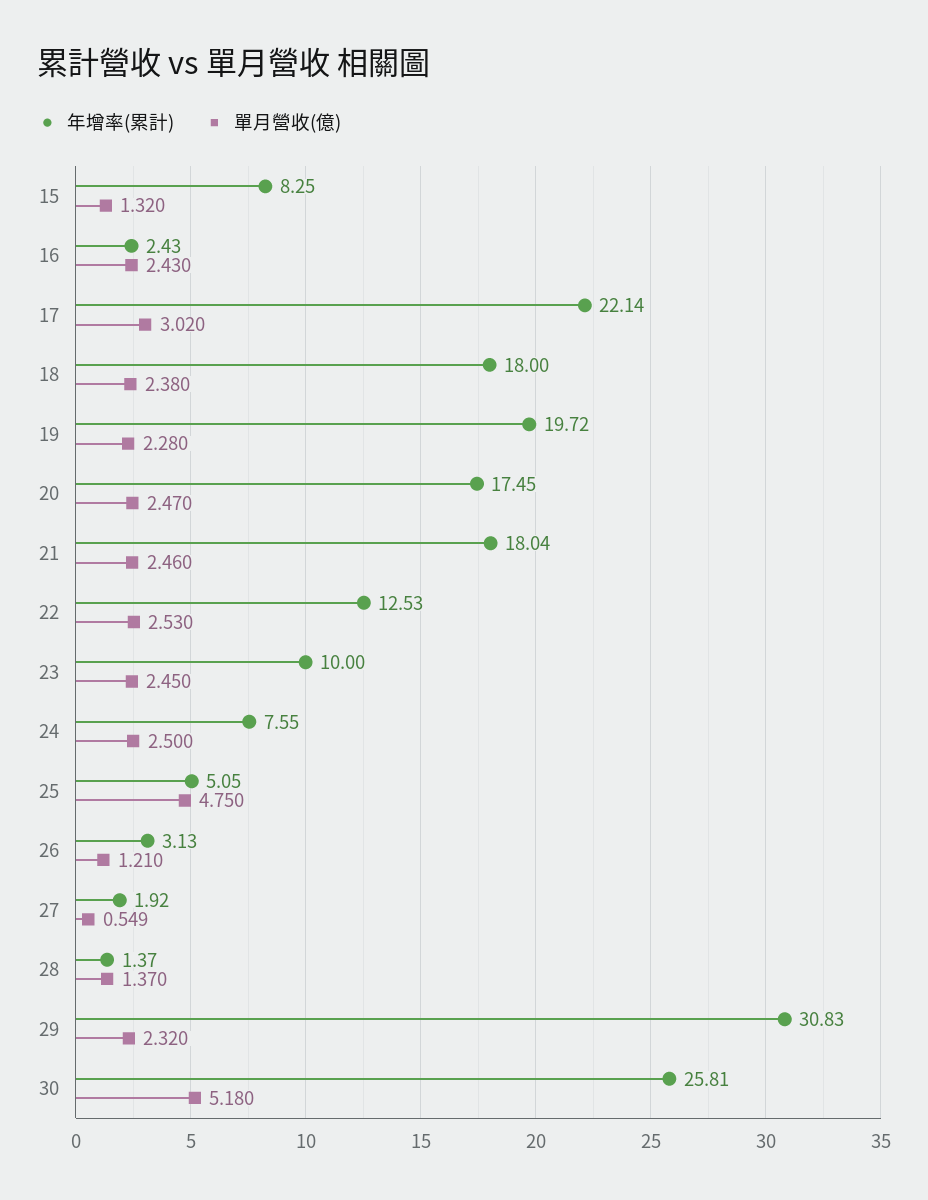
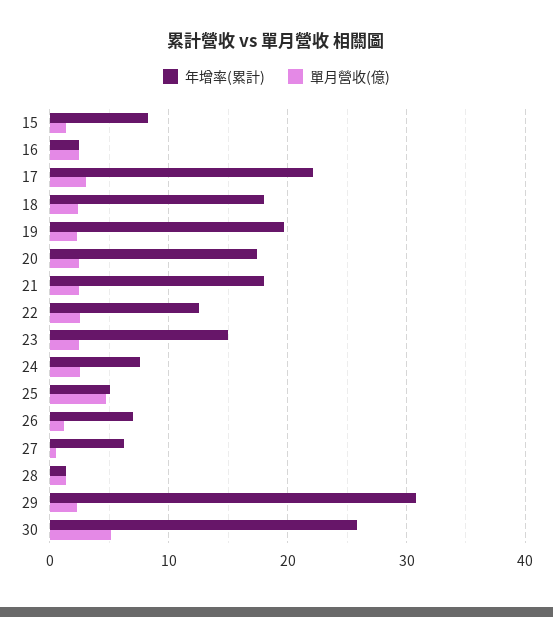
年增率(累計), 23: 10 -> 15
年增率(累計), 26: 3.13 -> 7
年增率(累計), 27: 1.92 -> 6

